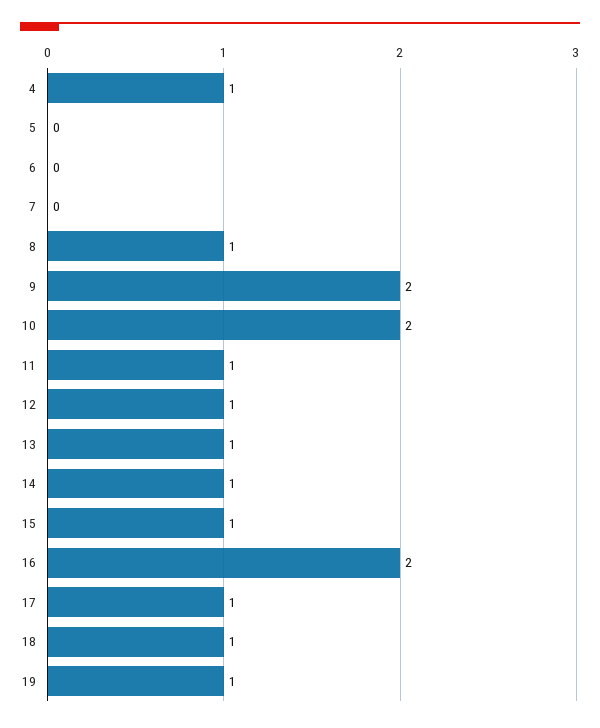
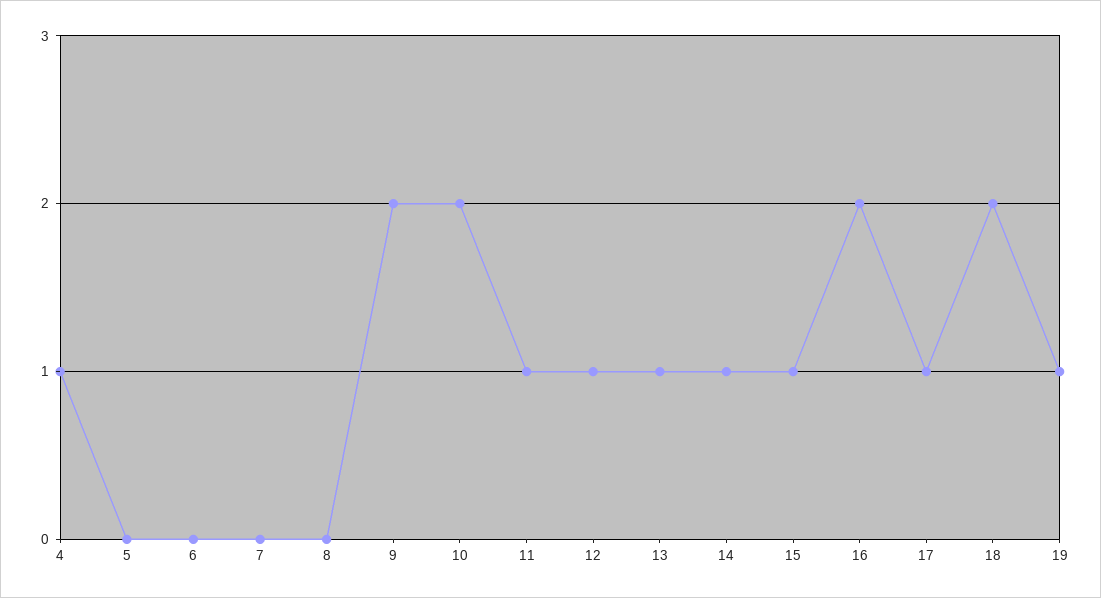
8: 1 -> 0
18: 1 -> 2

